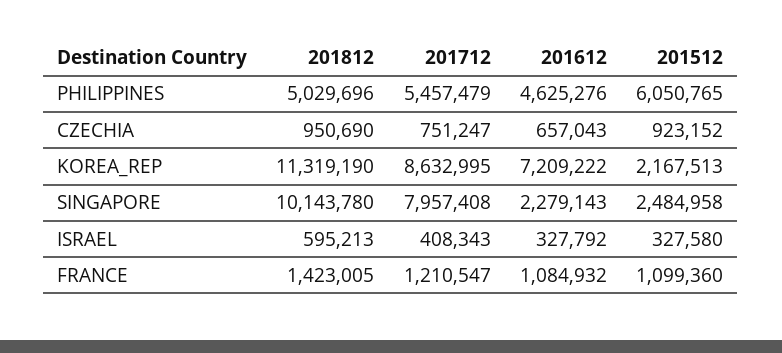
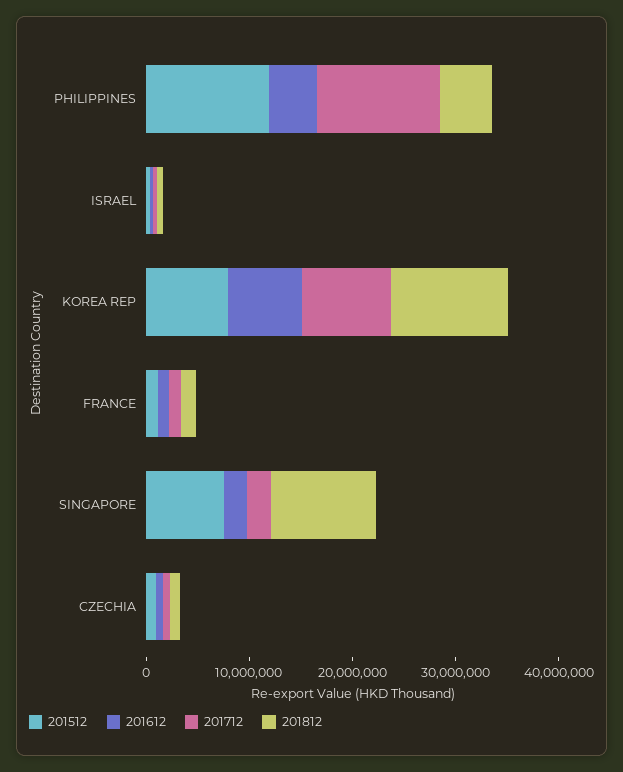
201712, PHILIPPINES: 5457479 -> 12000000
201512, PHILIPPINES: 6050765 -> 12000000
201512, KOREA_REP: 2167513 -> 8000000
201712, SINGAPORE: 7957408 -> 2000000
201512, SINGAPORE: 2484958 -> 8000000

